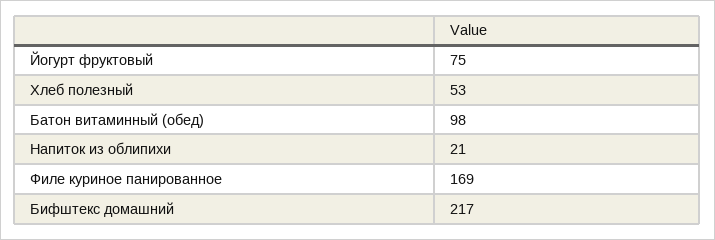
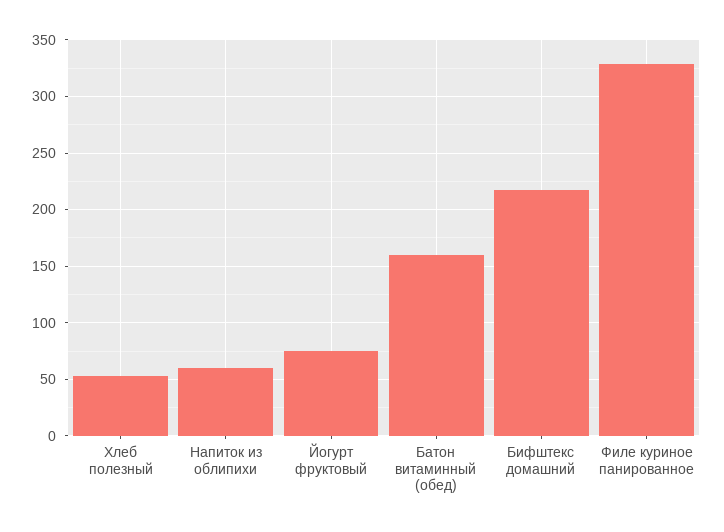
Батон витаминный (обед): 98 -> 160
Напиток из облипихи: 21 -> 60
Филе куриное панированное: 169 -> 330

